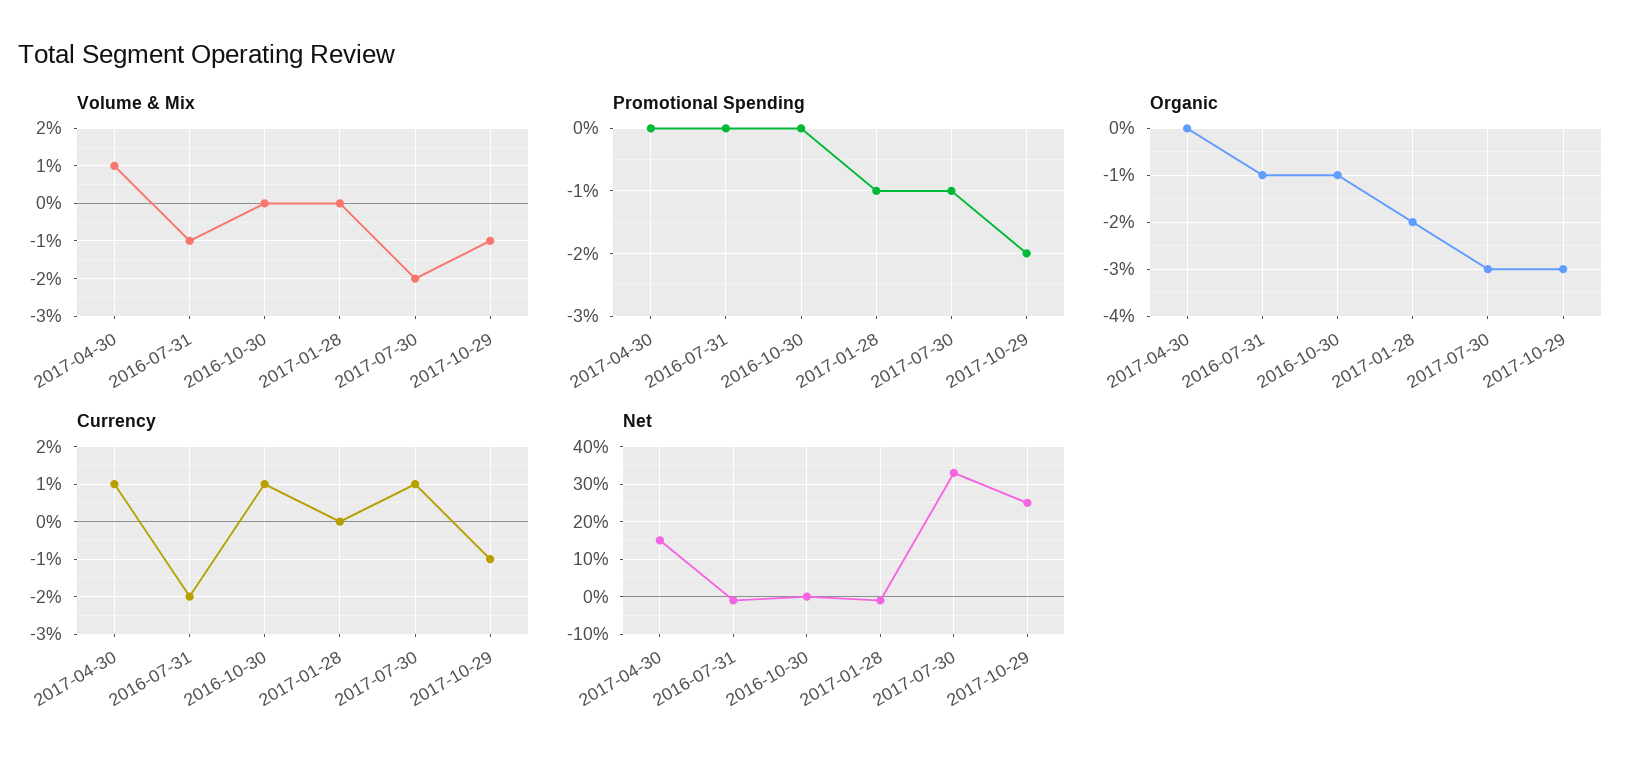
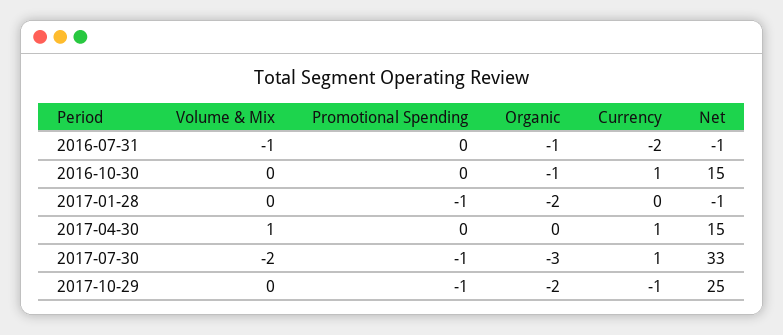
Volume & Mix, 2017-10-29: -1 -> 0
Promotional Spending, 2017-10-29: -2 -> -1
Organic, 2017-10-29: -3 -> -2
Net, 2016-10-30: 0 -> 15

